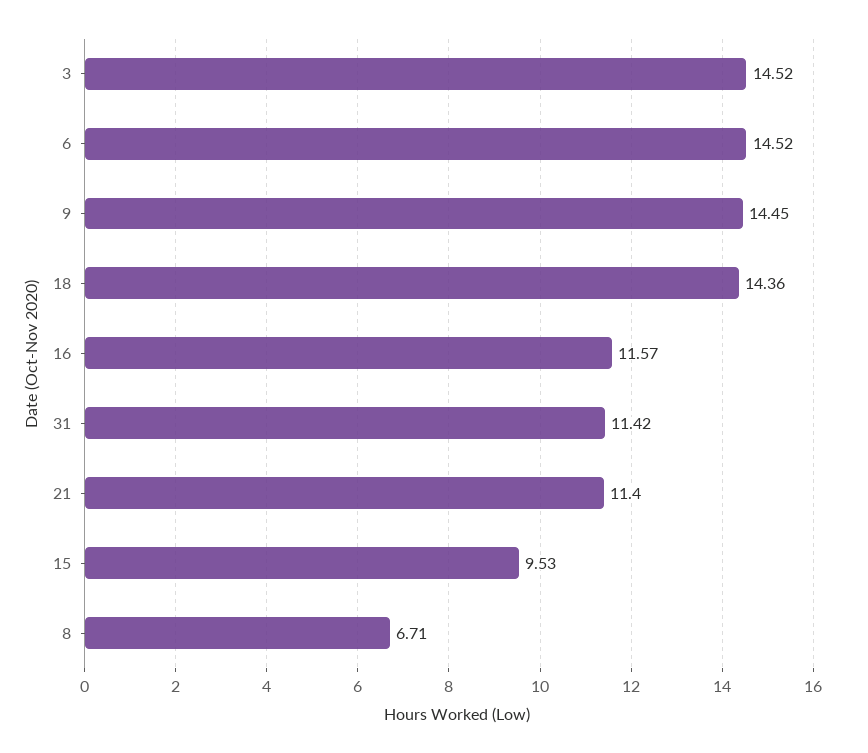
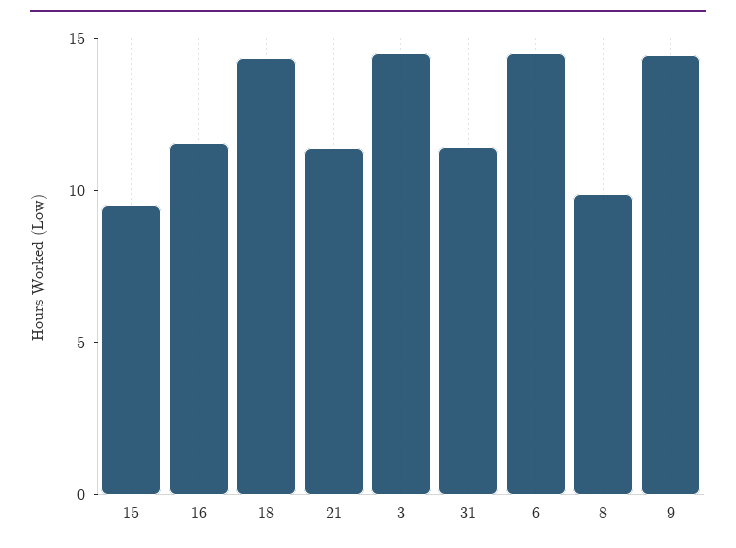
8: 6.71 -> 10

